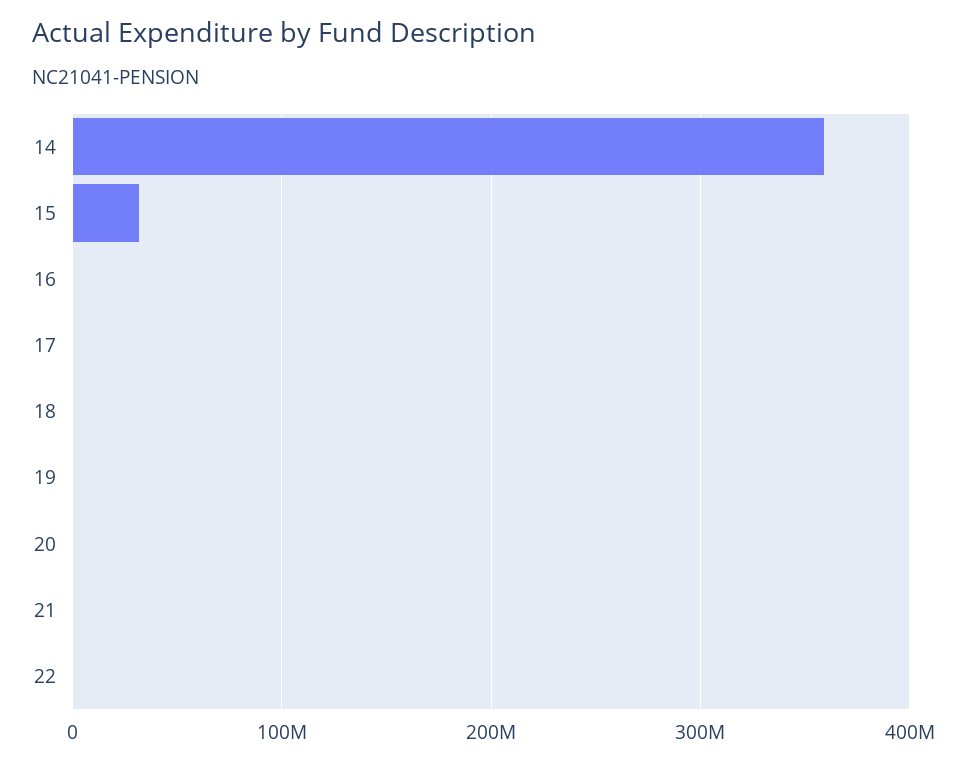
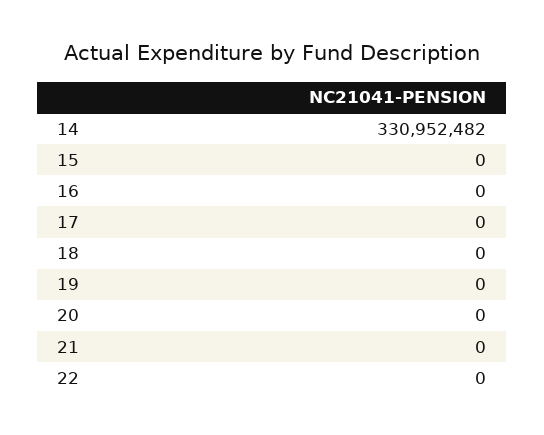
14: 360000000 -> 330952482
15: 30000000 -> 0

